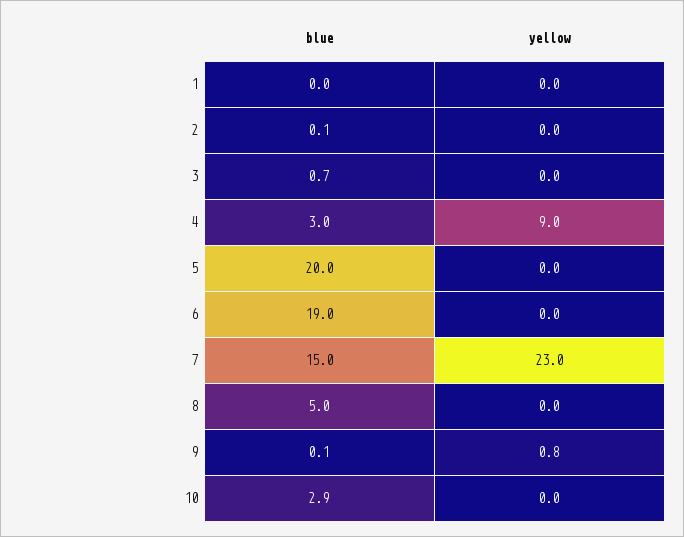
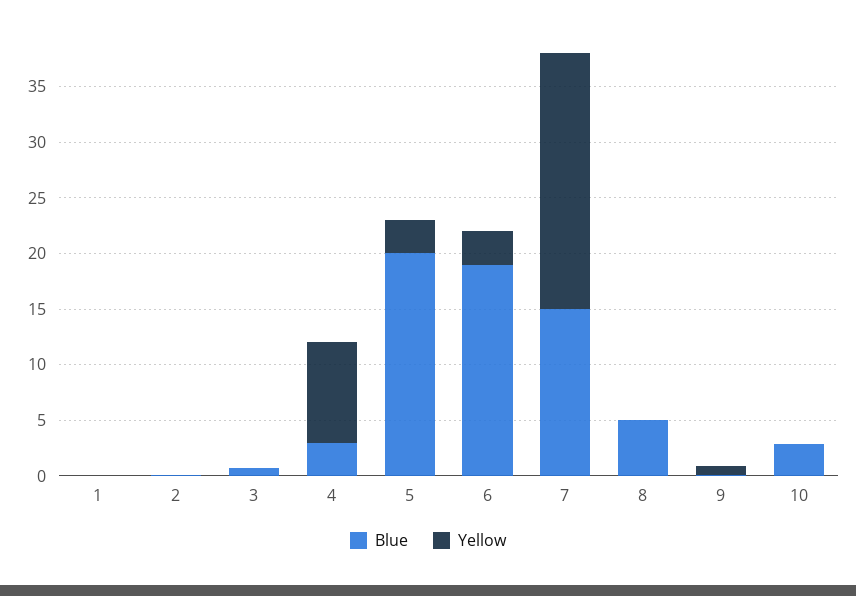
yellow, 5: 0 -> 3
yellow, 6: 0 -> 3

